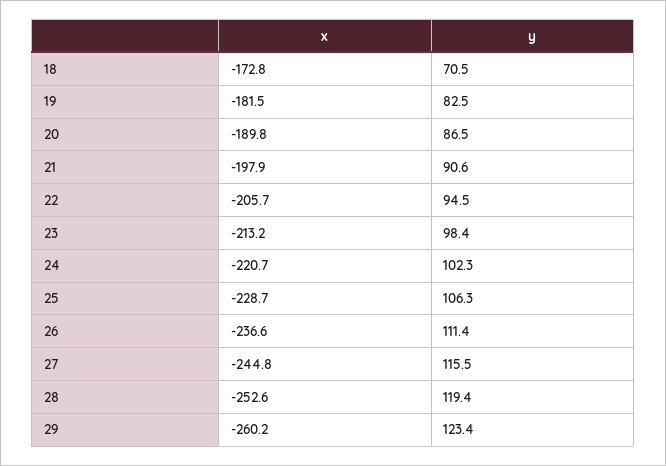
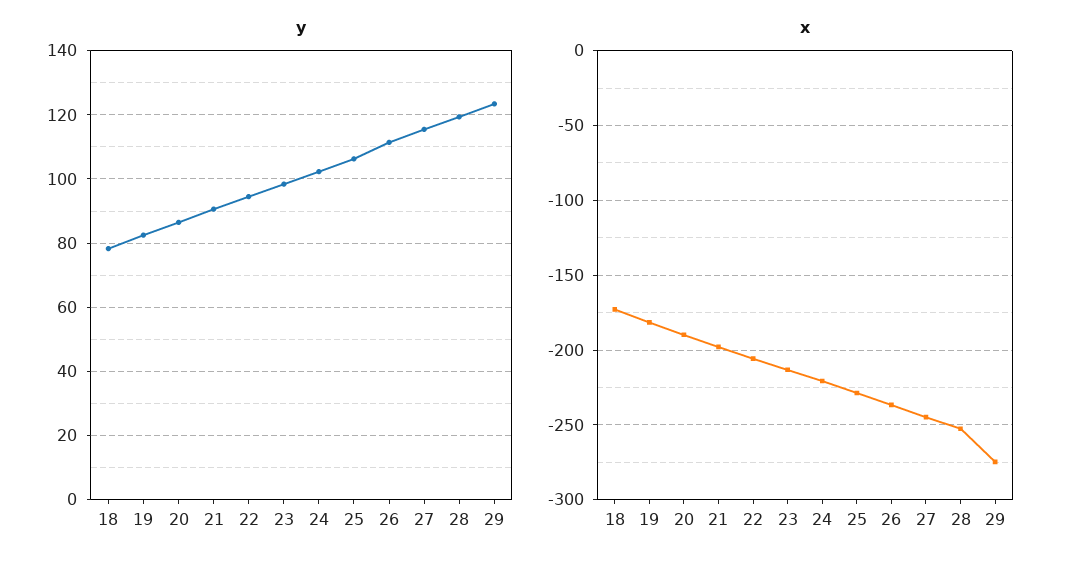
y, 18: 70.5 -> 78
x, 29: -260.2 -> -275

